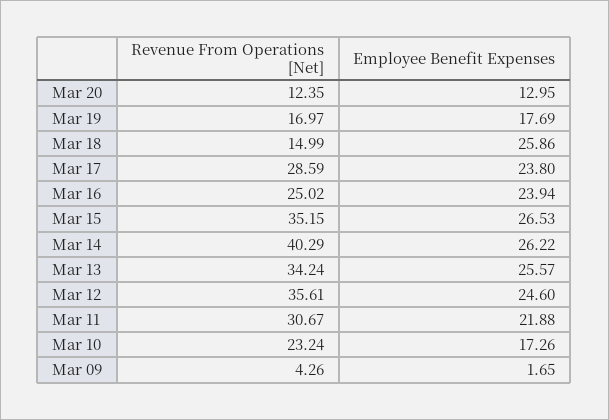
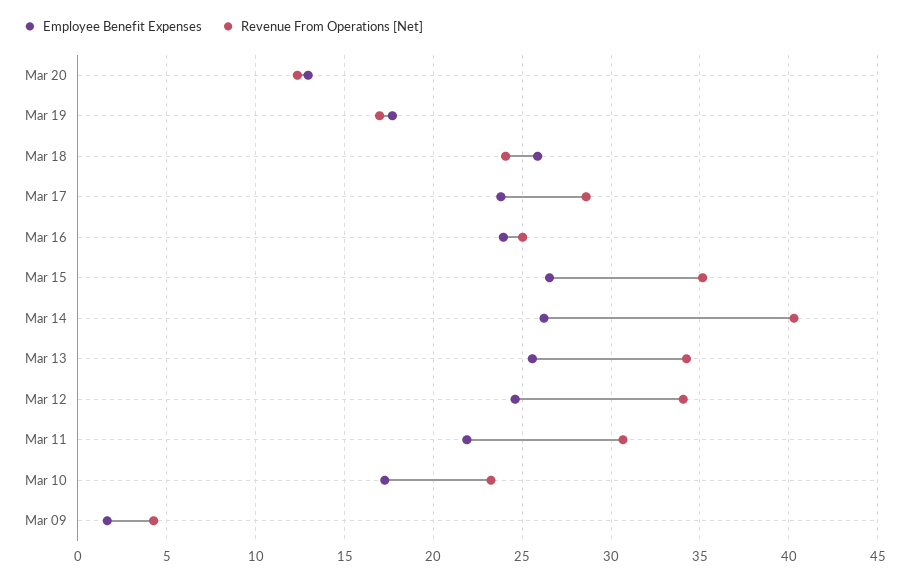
Revenue From Operations [Net], Mar 18: 14.99 -> 24
Revenue From Operations [Net], Mar 12: 35.61 -> 34

